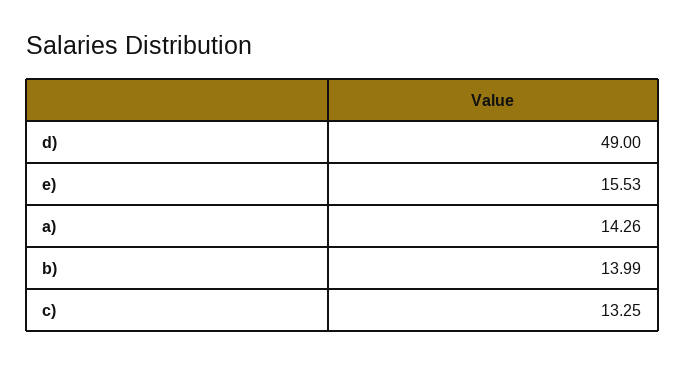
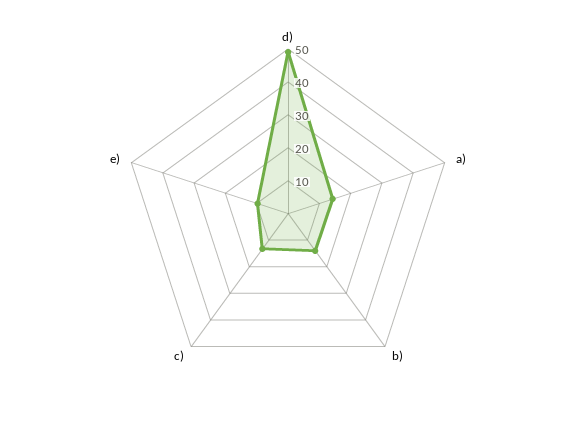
e): 15.53 -> 10

